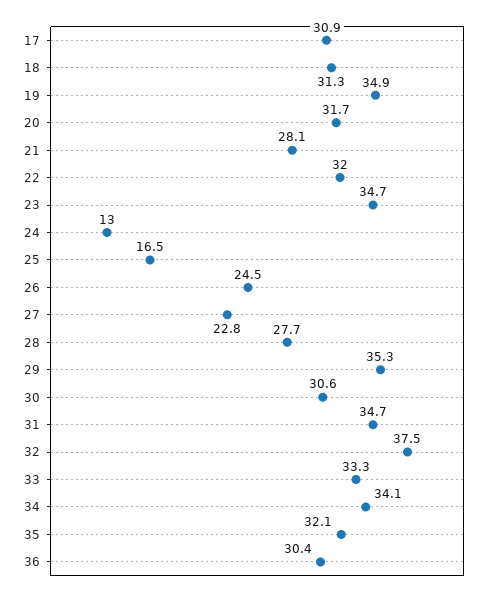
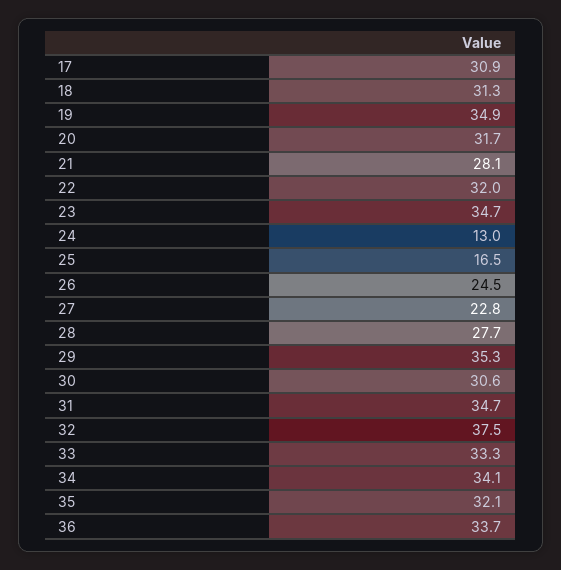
36: 30.4 -> 33.7

